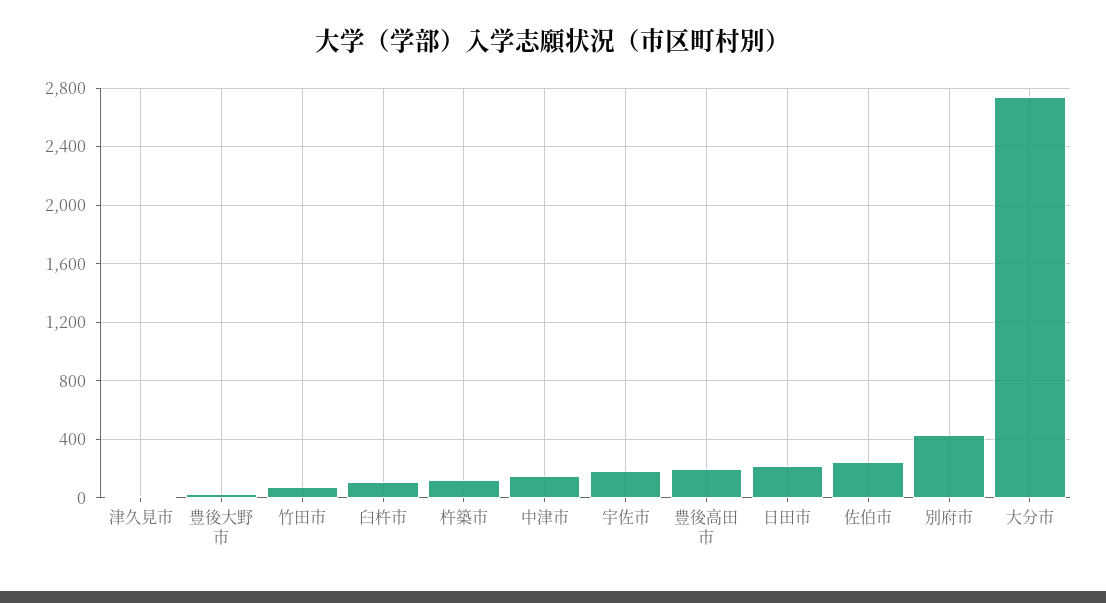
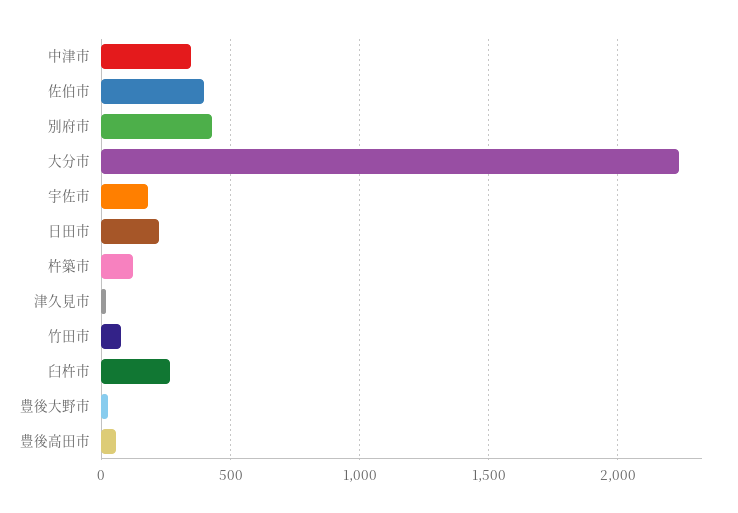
臼杵市: 100 -> 250
中津市: 150 -> 350
豊後高田市: 200 -> 50
佐伯市: 250 -> 400
大分市: 2750 -> 2250

